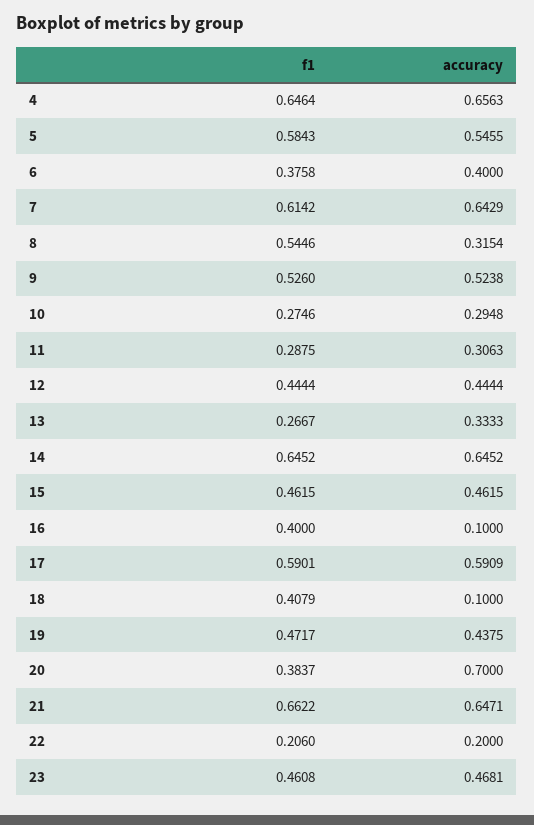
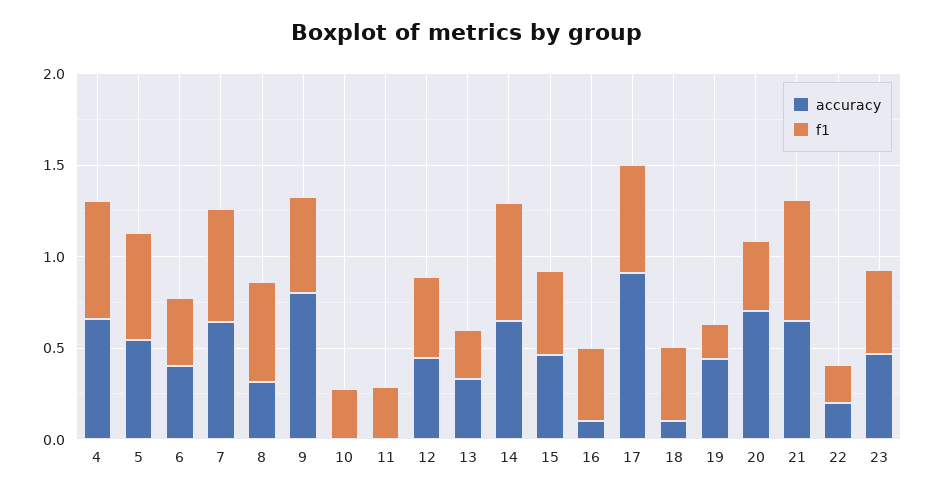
accuracy, 9: 0.5238 -> 0.8
accuracy, 10: 0.2948 -> 0
accuracy, 11: 0.3063 -> 0
accuracy, 17: 0.5909 -> 0.9
f1, 19: 0.4717 -> 0.2

